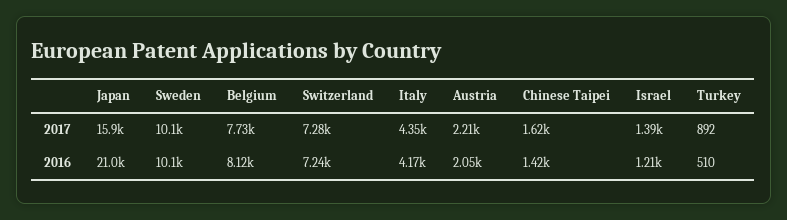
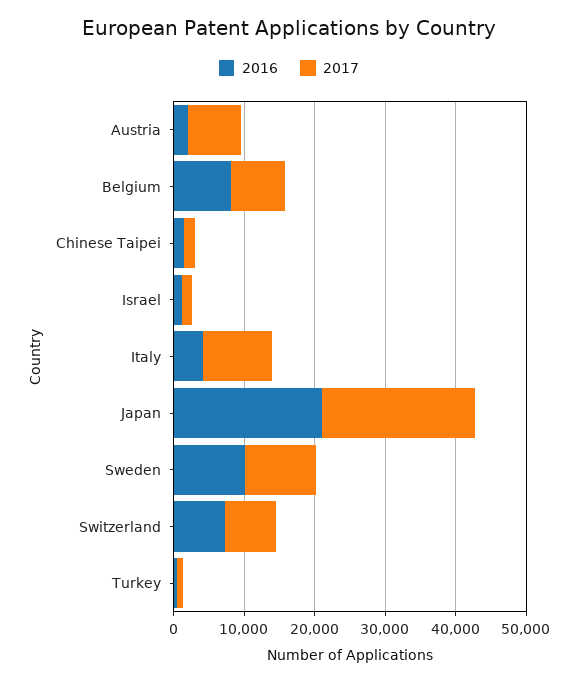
2017, Japan: 15900 -> 22000
2017, Italy: 4350 -> 10000
2017, Austria: 2210 -> 8000

